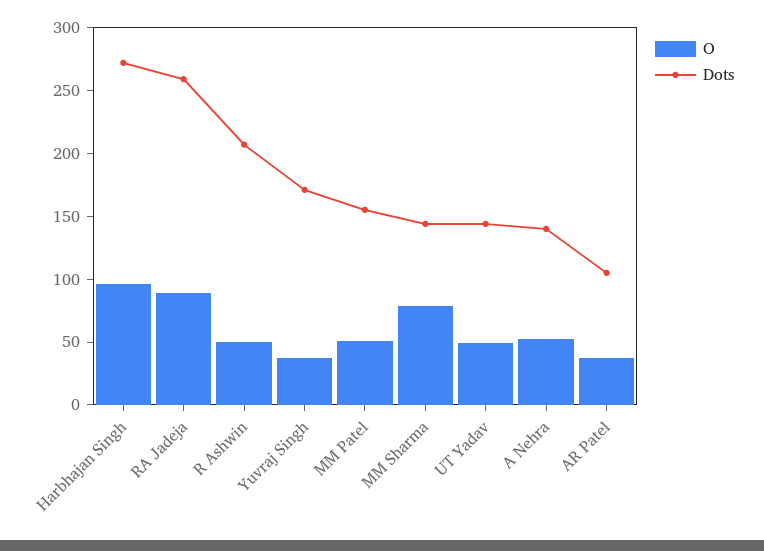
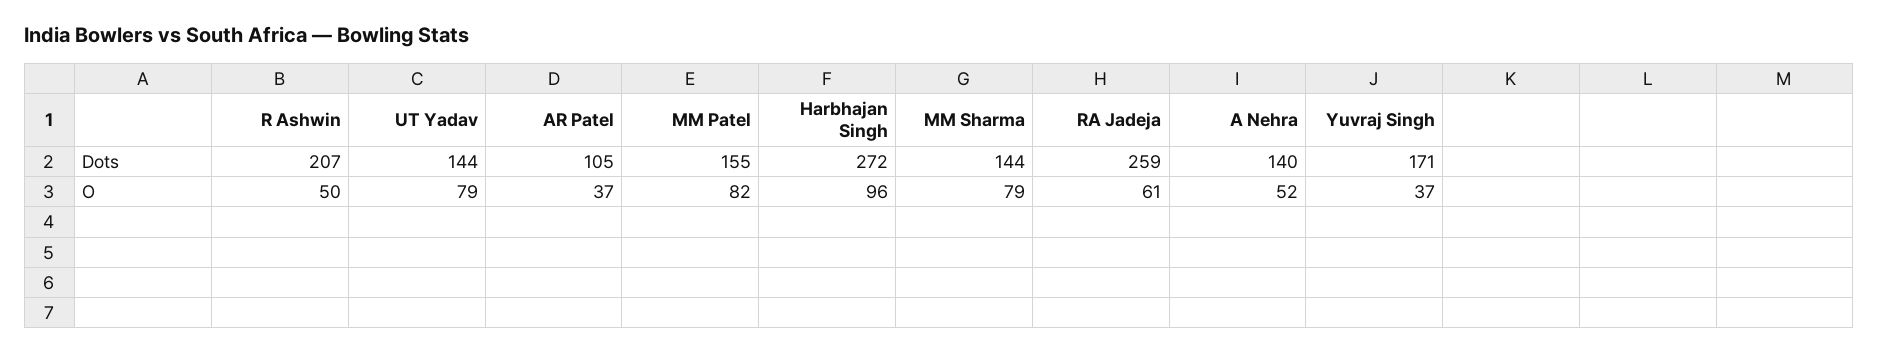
O, RA Jadeja: 90 -> 61
O, MM Patel: 50 -> 82
O, UT Yadav: 50 -> 79

